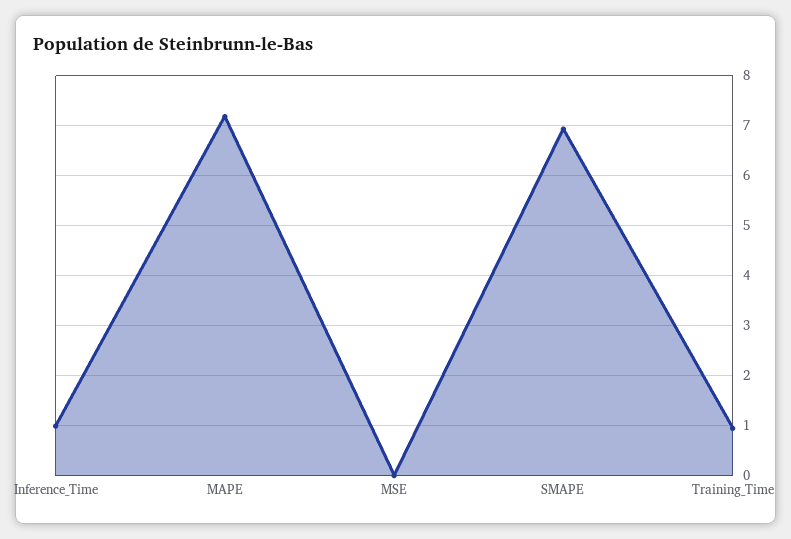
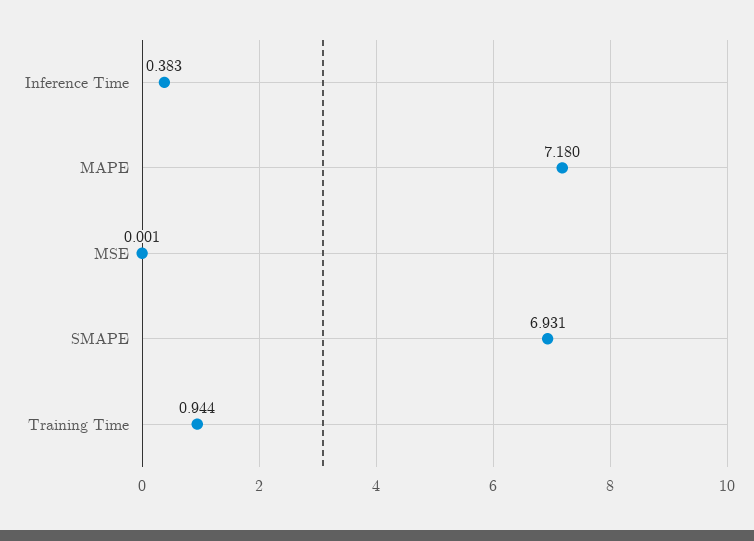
Inference_Time: 1 -> 0.383

